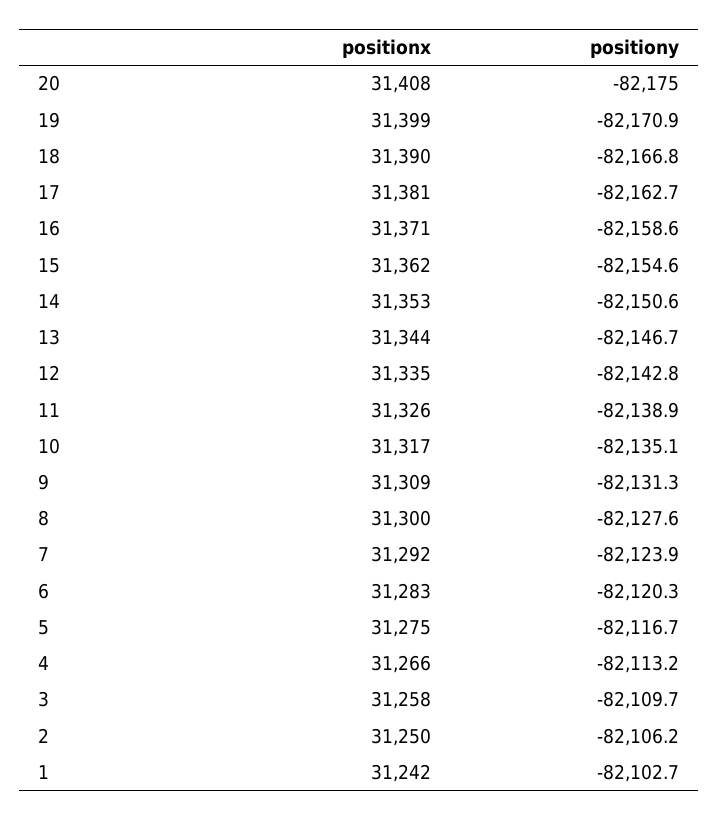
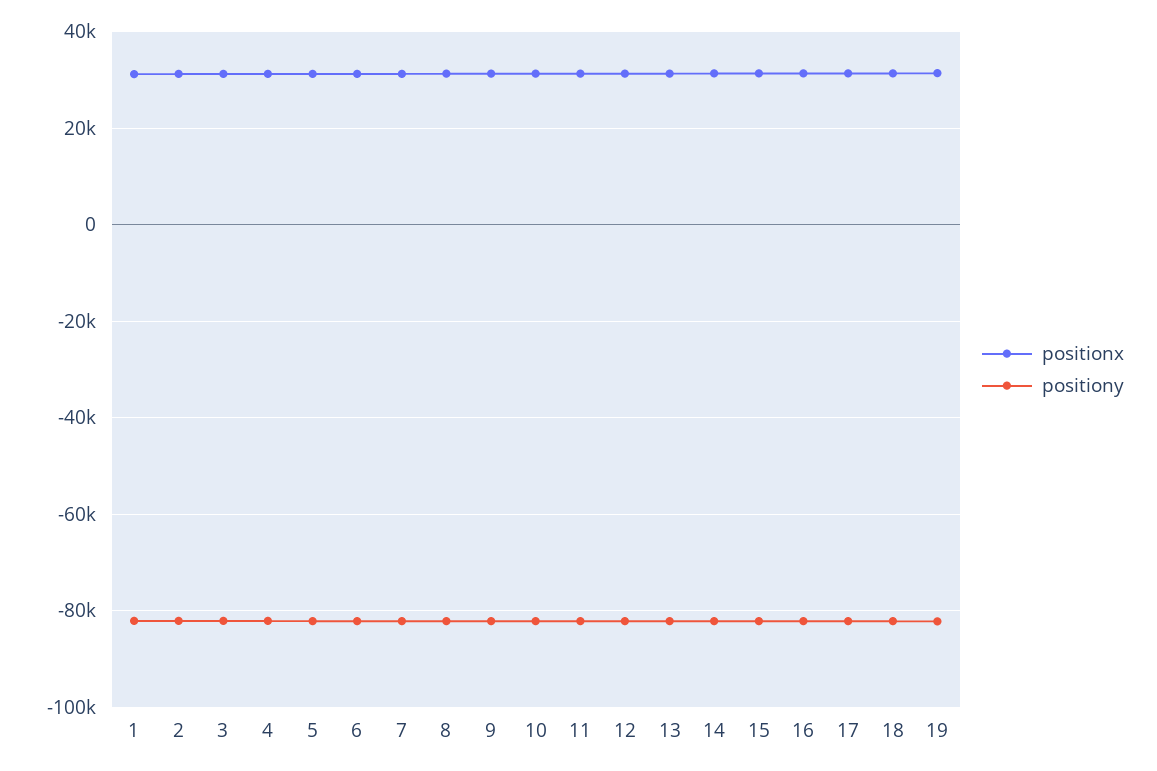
positionx, 20: 31408 -> none
positiony, 20: -82175 -> none

